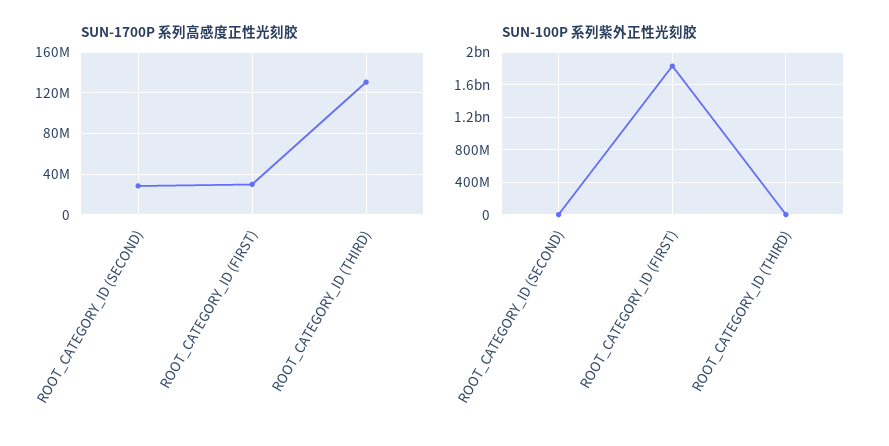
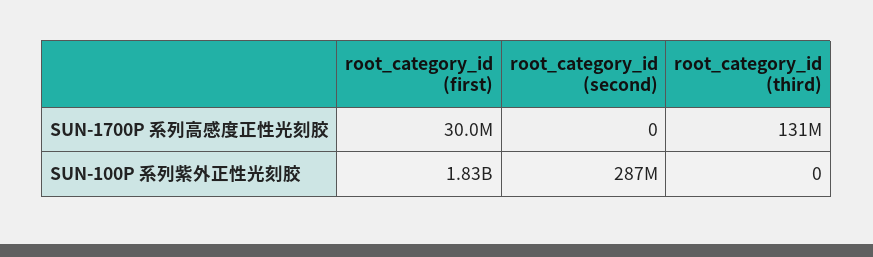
SUN-1700P 系列高感度正性光刻胶, ROOT_CATEGORY_ID (SECOND): 30000000 -> 0
SUN-100P 系列紫外正性光刻胶, ROOT_CATEGORY_ID (SECOND): 0 -> 287000000

